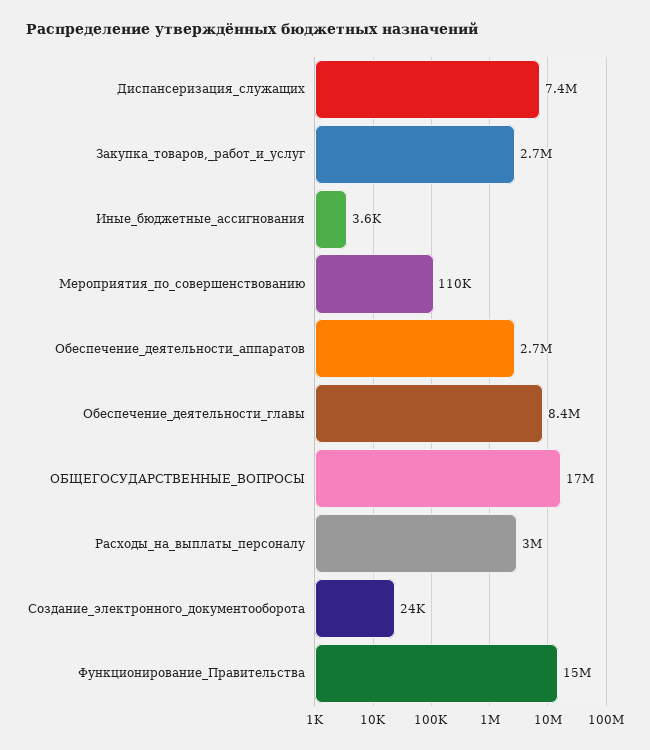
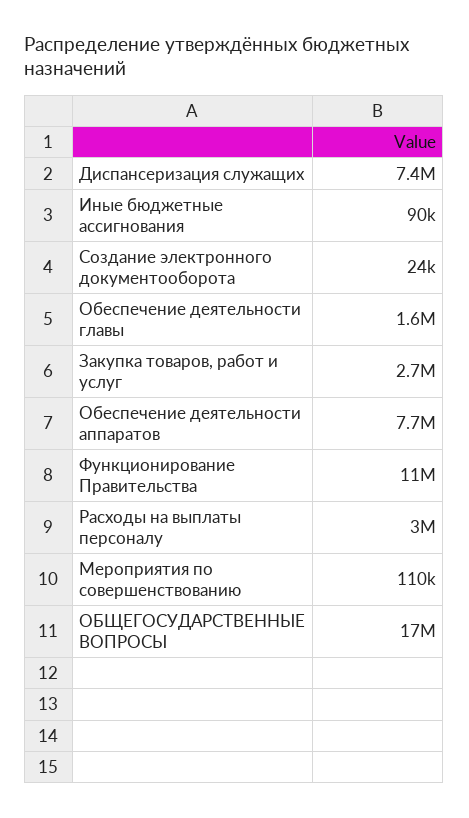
Иные_бюджетные_ассигнования: 3600 -> 90000
Обеспечение_деятельности_аппаратов: 2700000 -> 7700000
Обеспечение_деятельности_главы: 8400000 -> 1600000
Функционирование_Правительства: 15000000 -> 11000000

